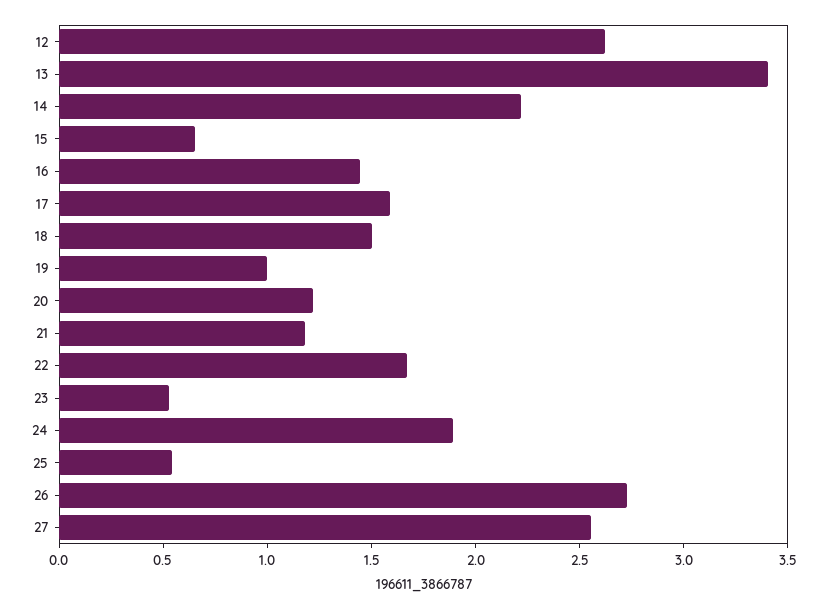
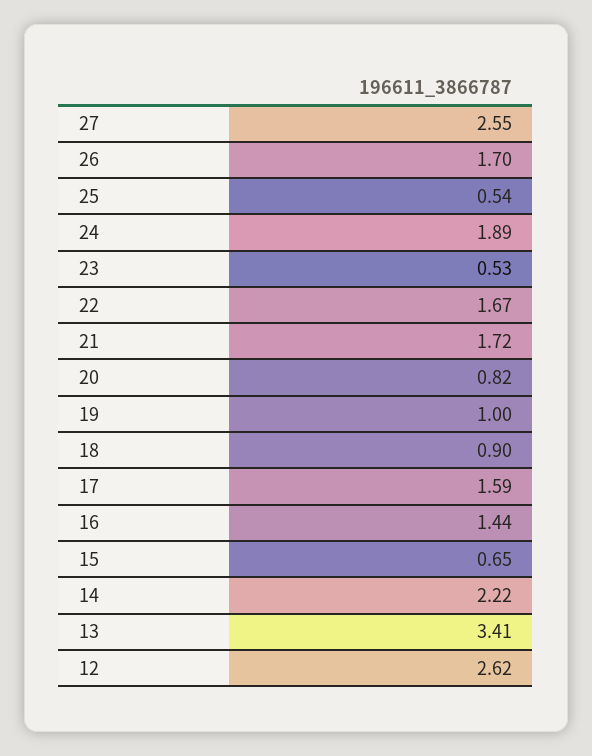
18: 1.5 -> 0.9
20: 1.2 -> 0.82
21: 1.2 -> 1.72
26: 2.7 -> 1.7

